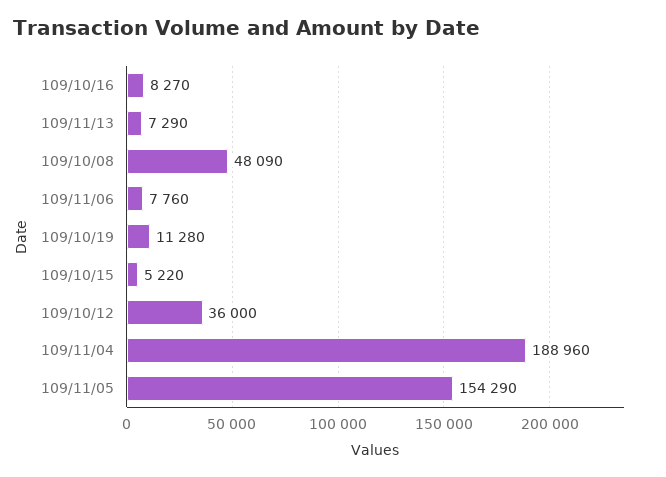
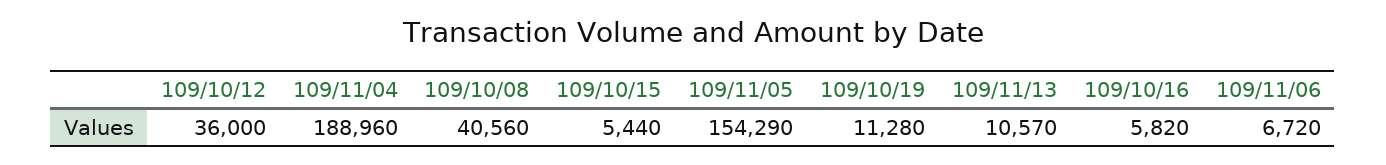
109/10/16: 8270 -> 5820
109/11/13: 7290 -> 10570
109/10/08: 48090 -> 40560
109/11/06: 7760 -> 6720
109/10/15: 5220 -> 5440

